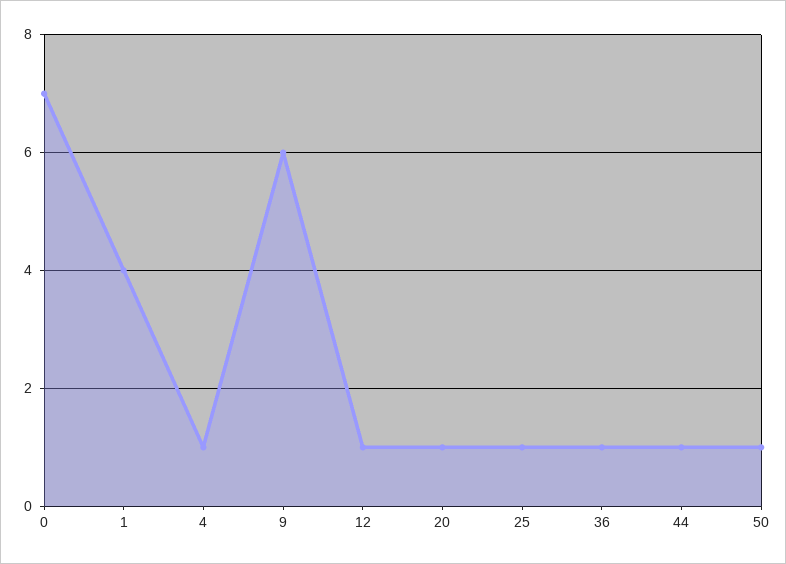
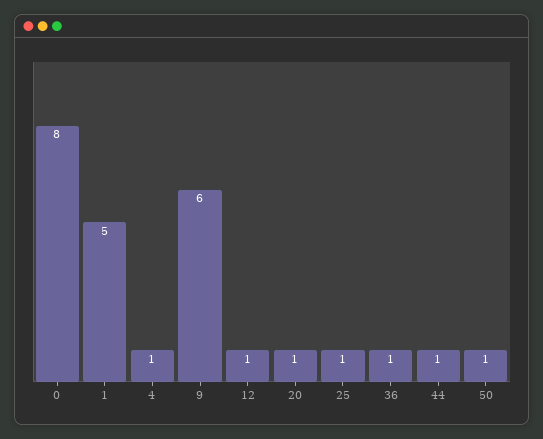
0: 7 -> 8
1: 4 -> 5

